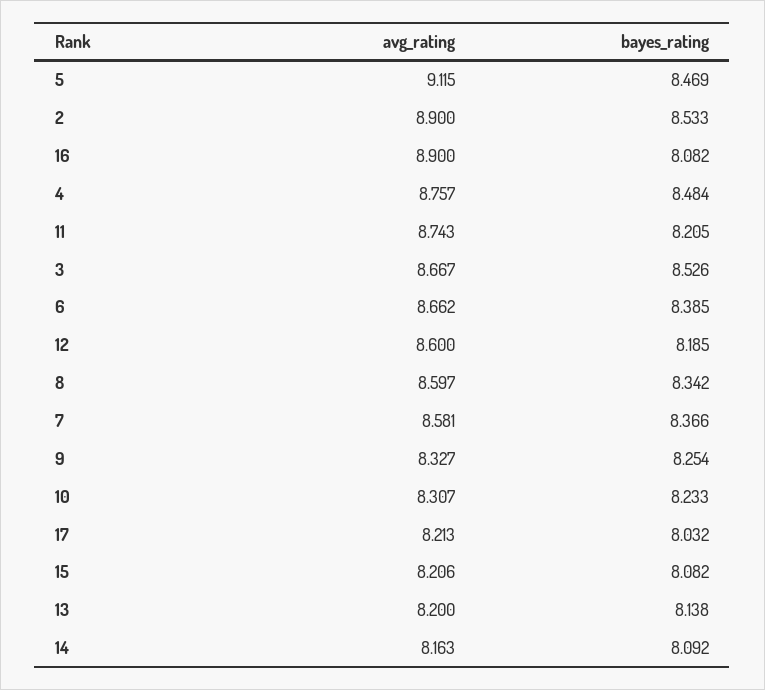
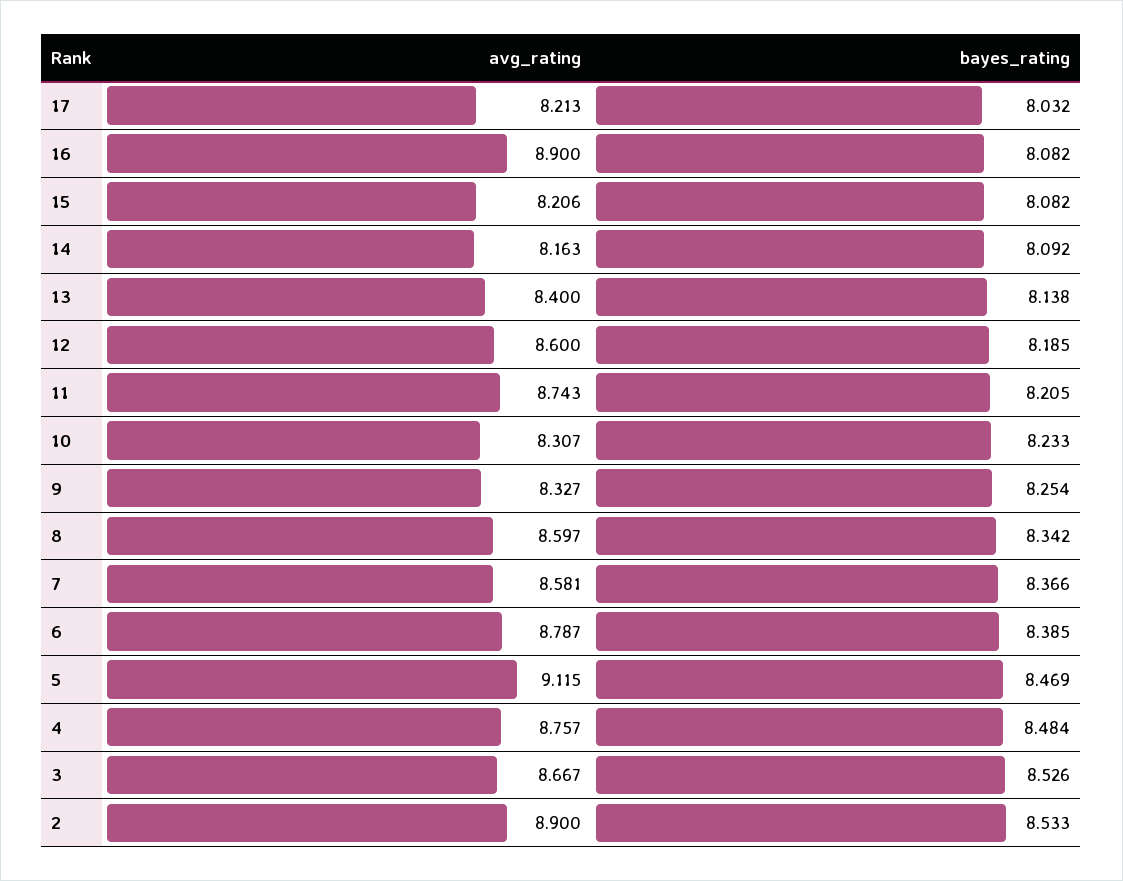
avg_rating, 6: 8.662 -> 8.787
avg_rating, 13: 8.2 -> 8.4

